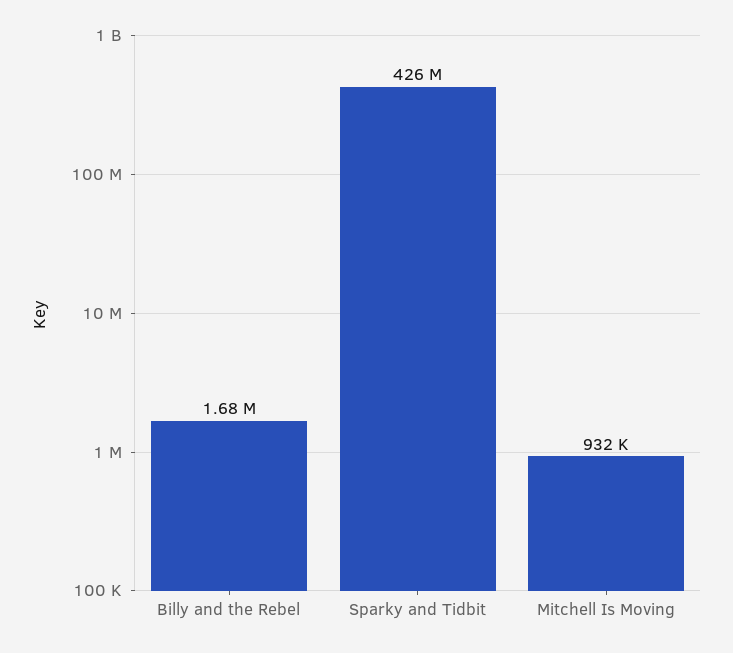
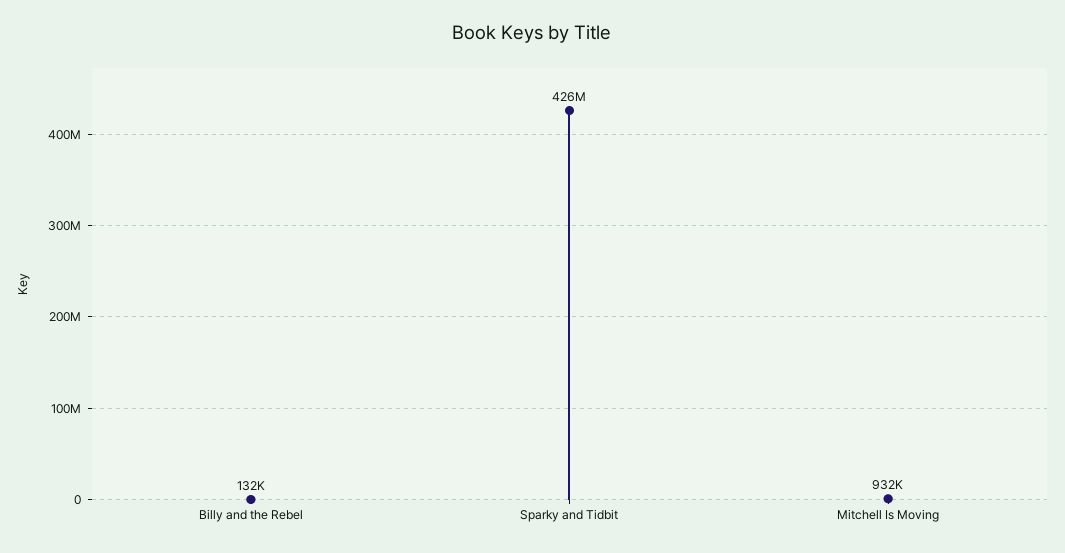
Billy and the Rebel: 1680000 -> 132000

